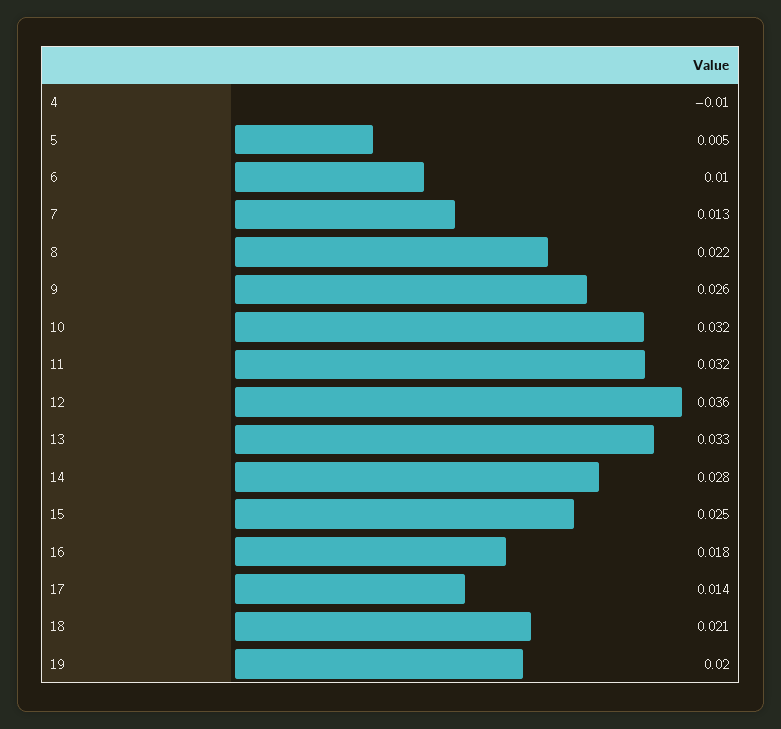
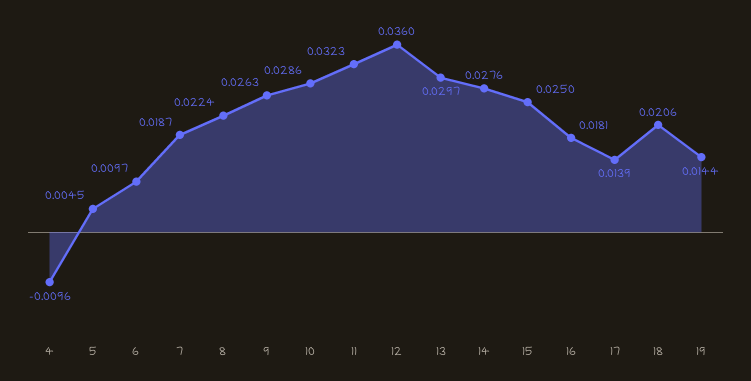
7: 0.013 -> 0.0187
10: 0.032 -> 0.0286
13: 0.033 -> 0.0297
19: 0.02 -> 0.0144

